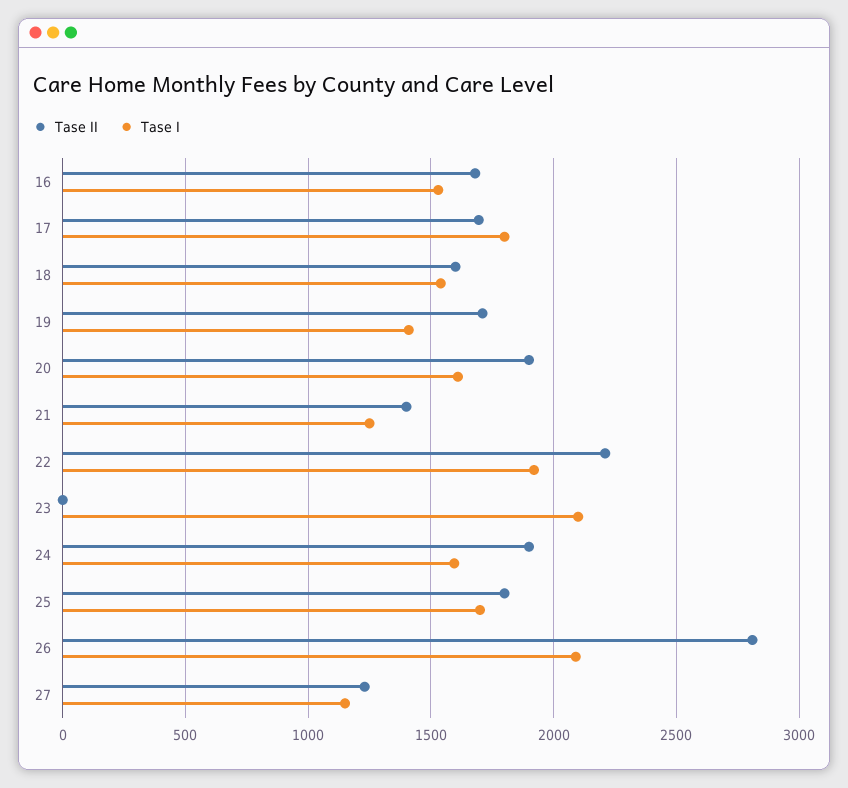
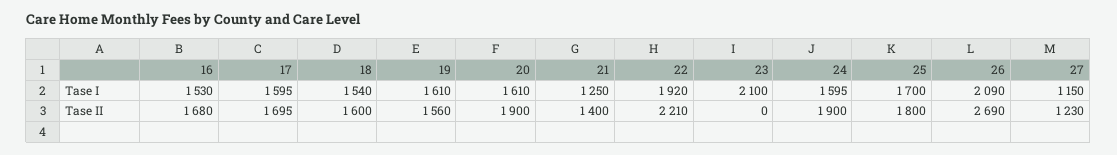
Tase I, 17: 1800 -> 1595
Tase II, 19: 1700 -> 1560
Tase I, 19: 1400 -> 1610
Tase II, 26: 2800 -> 2690

